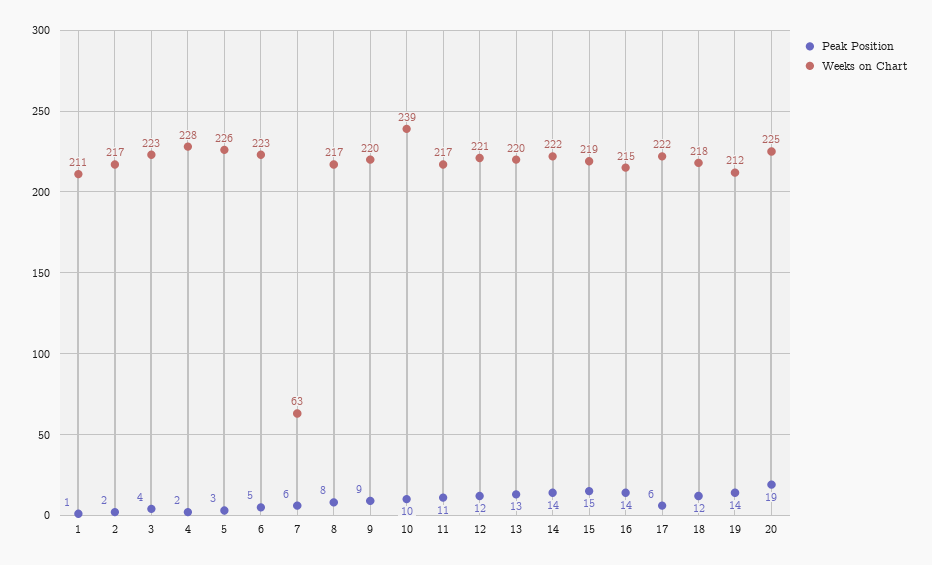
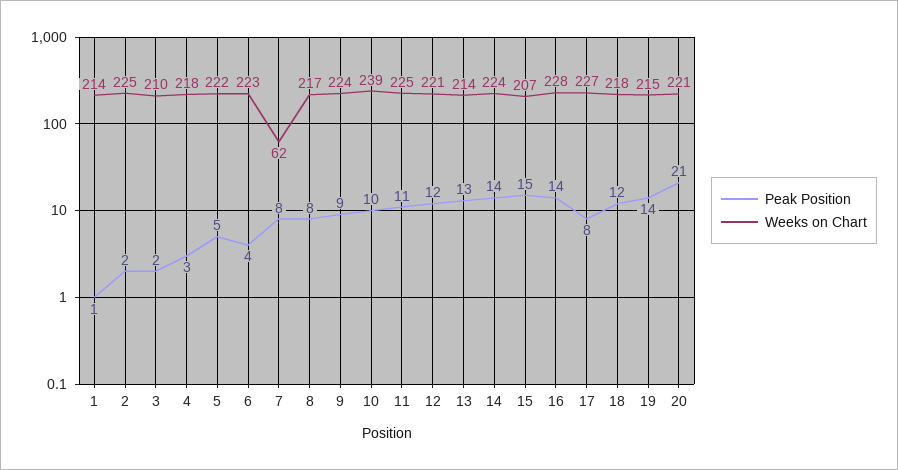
Weeks on Chart, 1: 211 -> 214
Weeks on Chart, 2: 217 -> 225
Peak Position, 3: 4 -> 2
Weeks on Chart, 3: 223 -> 210
Peak Position, 4: 2 -> 3
Weeks on Chart, 4: 228 -> 218
Peak Position, 5: 3 -> 5
Weeks on Chart, 5: 226 -> 222
Peak Position, 6: 5 -> 4
Peak Position, 7: 6 -> 8
Weeks on Chart, 7: 63 -> 62
Weeks on Chart, 9: 220 -> 224
Weeks on Chart, 11: 217 -> 225
Weeks on Chart, 13: 220 -> 214
Weeks on Chart, 14: 222 -> 224
Weeks on Chart, 15: 219 -> 207
Weeks on Chart, 16: 215 -> 228
Peak Position, 17: 6 -> 8
Weeks on Chart, 17: 222 -> 227
Weeks on Chart, 19: 212 -> 215
Peak Position, 20: 19 -> 21
Weeks on Chart, 20: 225 -> 221

